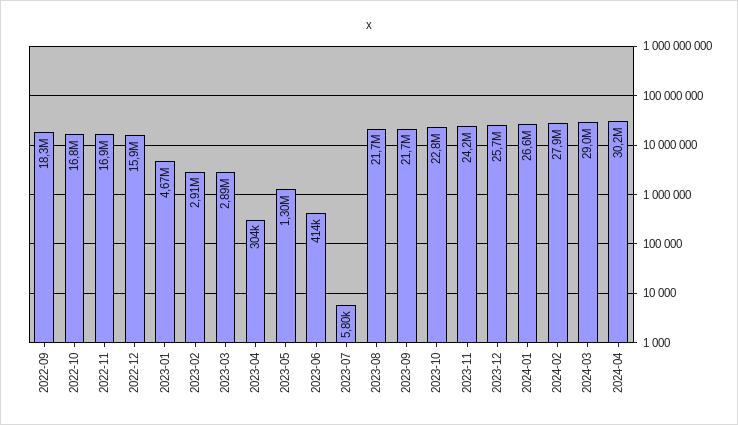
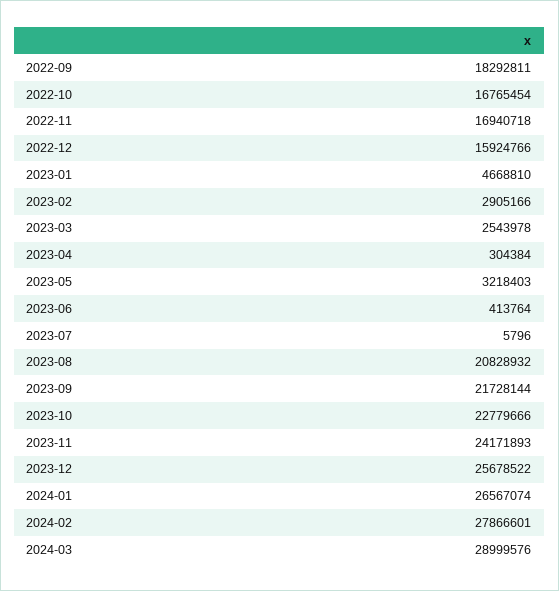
2023-03: 2890000 -> 2543978
2023-05: 1300000 -> 3218403
2023-08: 21700000 -> 20828932
2024-04: 30200000 -> none

